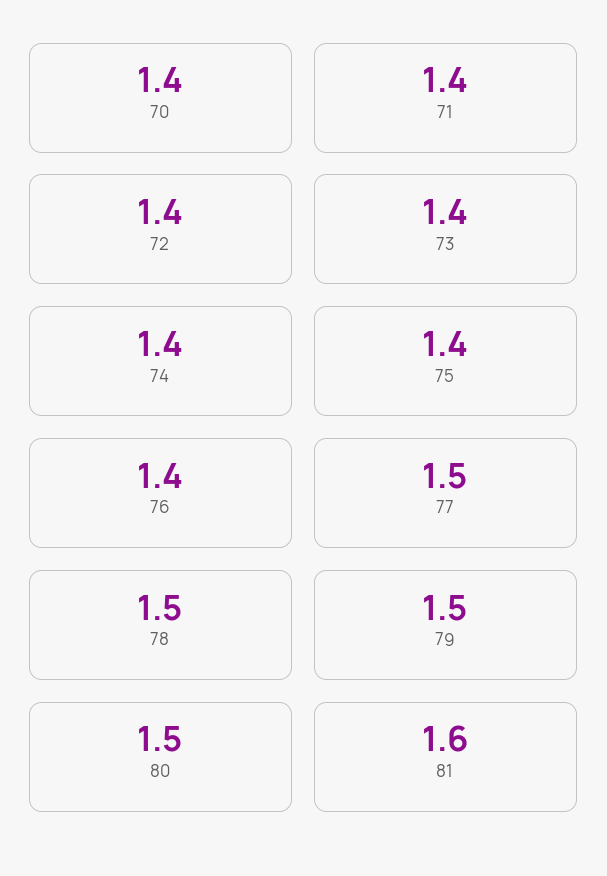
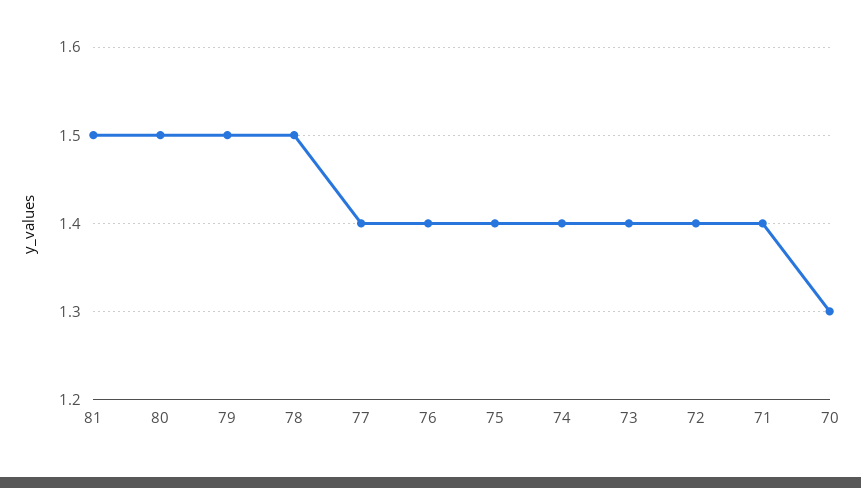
70: 1.4 -> 1.3
77: 1.5 -> 1.4
81: 1.6 -> 1.5

